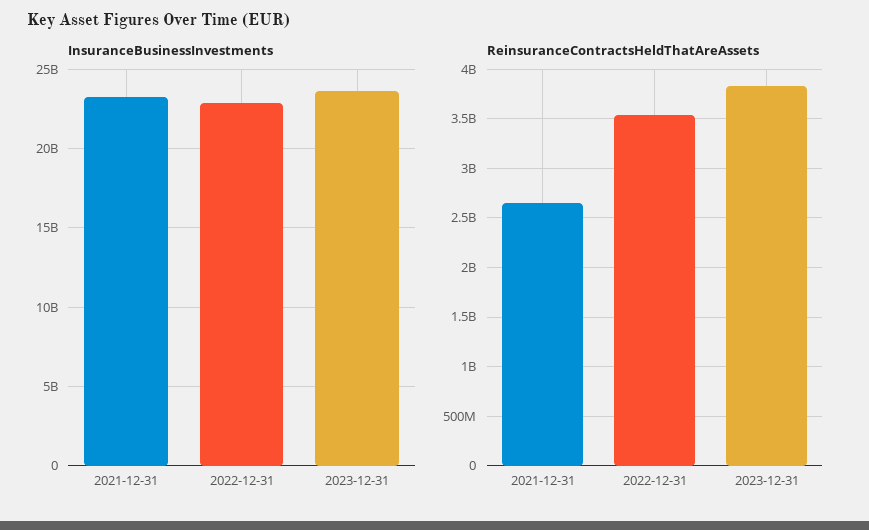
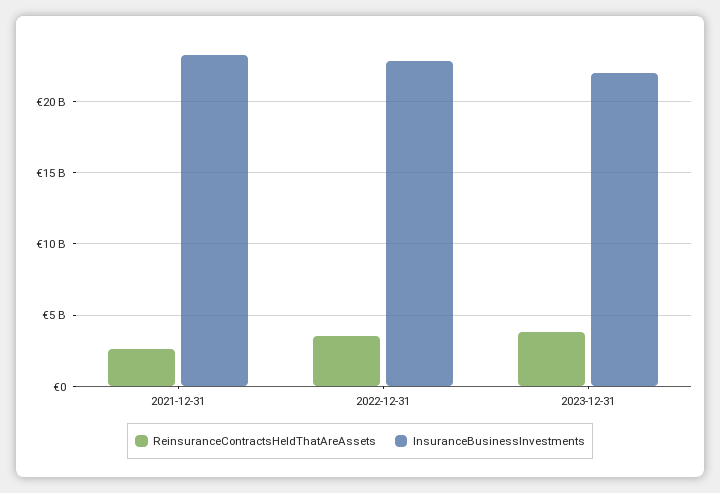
InsuranceBusinessInvestments, 2023-12-31: 23500000000 -> 22000000000

